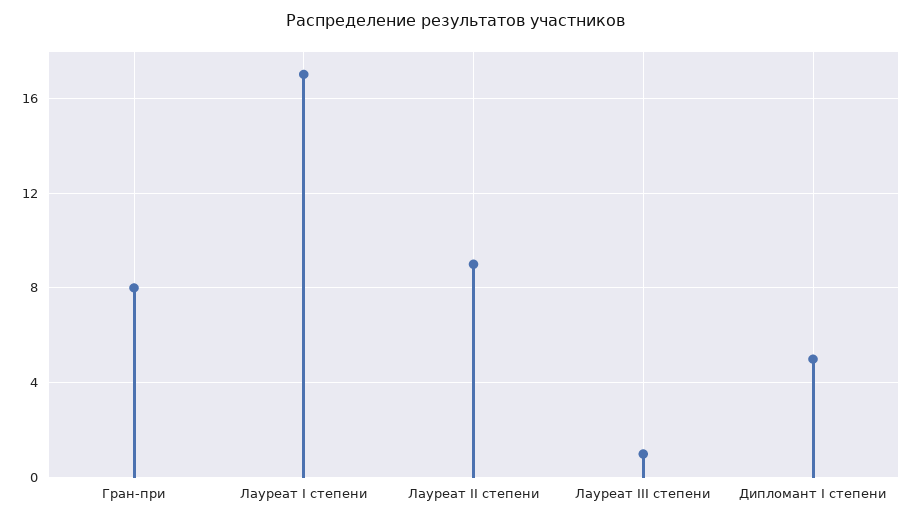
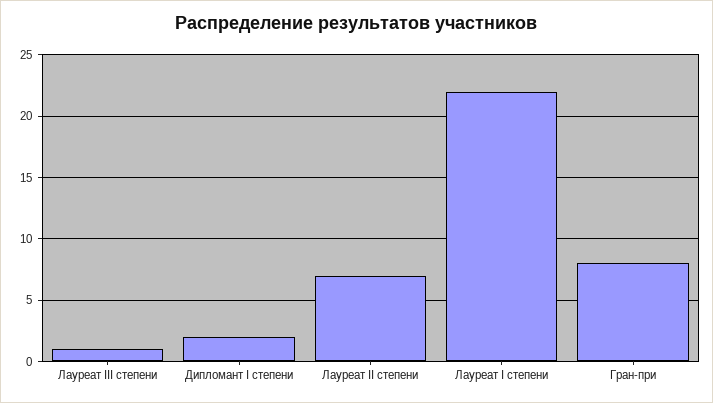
Лауреат I степени: 17 -> 22
Лауреат II степени: 9 -> 7
Дипломант I степени: 5 -> 2

